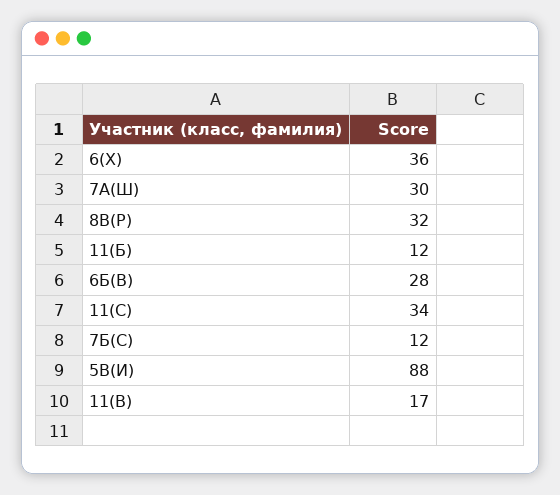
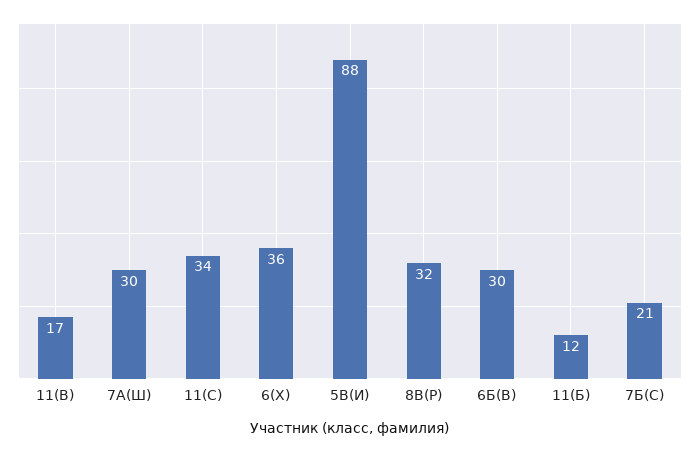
6Б(В): 28 -> 30
7Б(С): 12 -> 21

